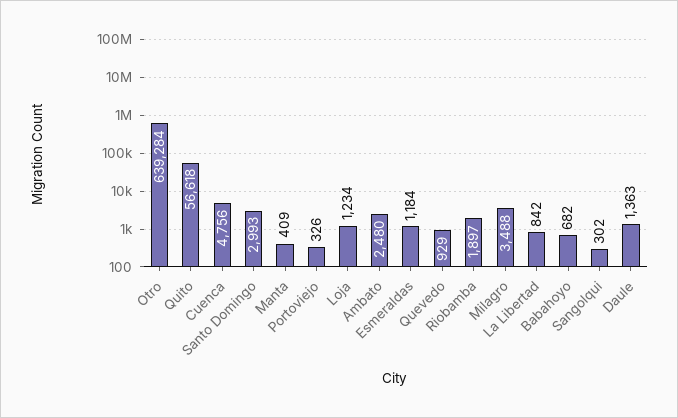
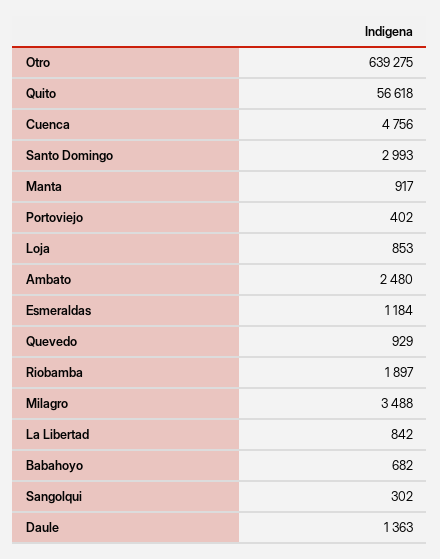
Otro: 639284 -> 639275
Manta: 409 -> 917
Portoviejo: 326 -> 402
Loja: 1234 -> 853

